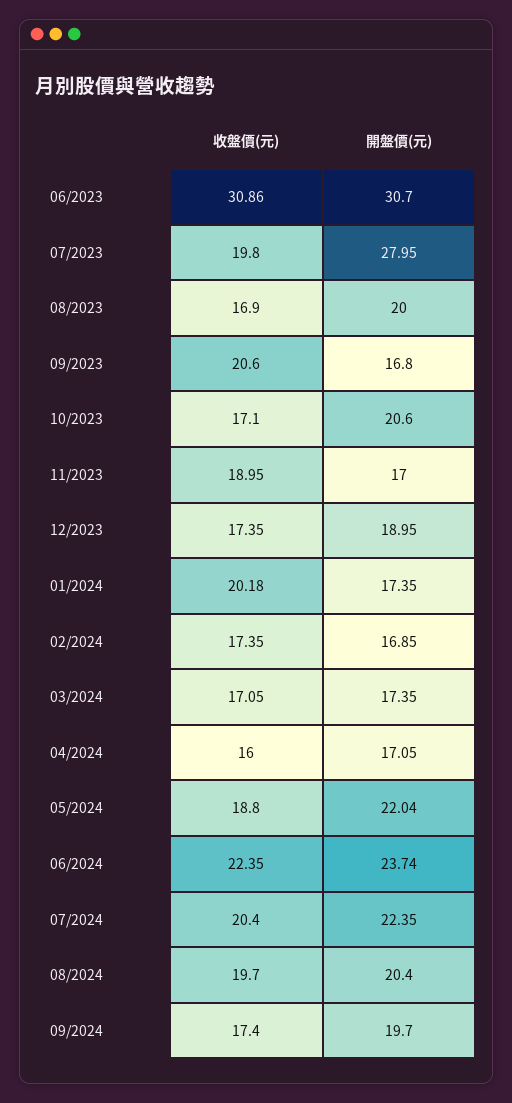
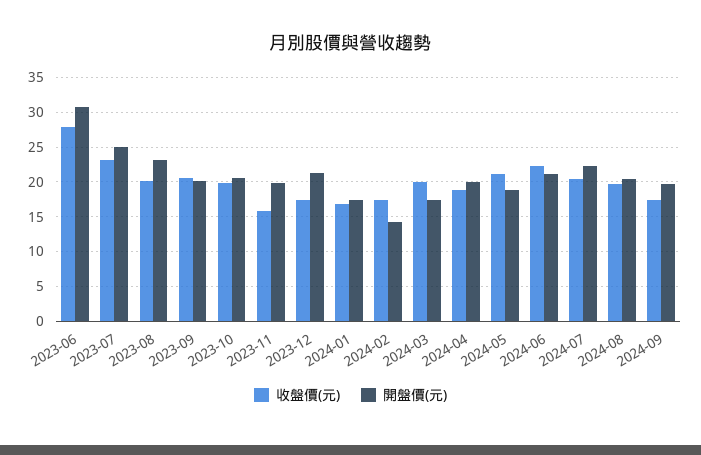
收盤價(元), 06/2023: 30.86 -> 28
收盤價(元), 07/2023: 19.8 -> 23
開盤價(元), 07/2023: 27.95 -> 25
收盤價(元), 08/2023: 16.9 -> 20
開盤價(元), 08/2023: 20 -> 23
開盤價(元), 09/2023: 16.8 -> 20
收盤價(元), 10/2023: 17.1 -> 20
收盤價(元), 11/2023: 18.95 -> 16
開盤價(元), 11/2023: 17 -> 20
開盤價(元), 12/2023: 18.95 -> 21
收盤價(元), 01/2024: 20.18 -> 17
開盤價(元), 02/2024: 16.85 -> 14
收盤價(元), 03/2024: 17.05 -> 20
收盤價(元), 04/2024: 16 -> 19
開盤價(元), 04/2024: 17.05 -> 20
收盤價(元), 05/2024: 18.8 -> 21
開盤價(元), 05/2024: 22.04 -> 19
開盤價(元), 06/2024: 23.74 -> 21

